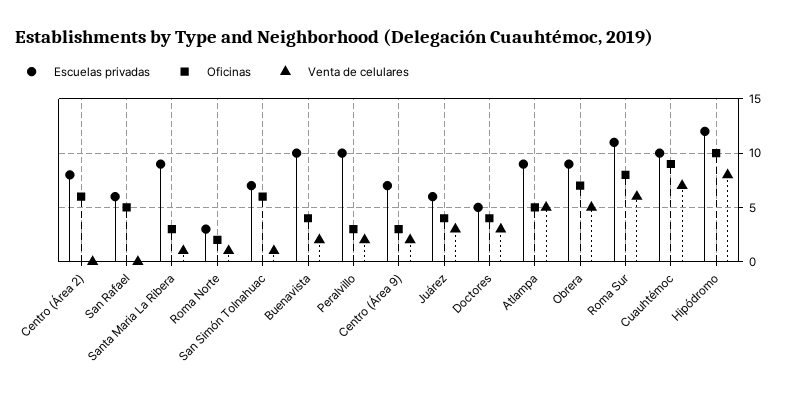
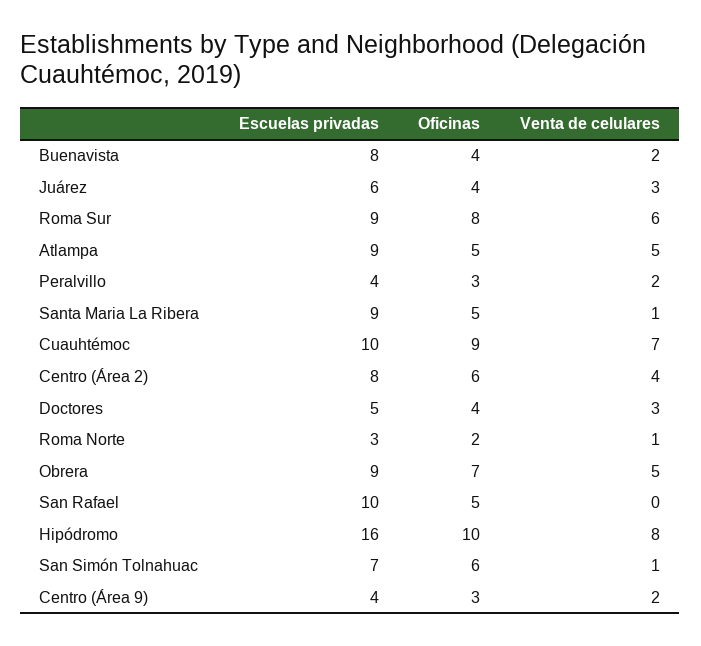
Venta de celulares, Centro (Área 2): 0 -> 4
Escuelas privadas, San Rafael: 6 -> 10
Oficinas, Santa Maria La Ribera: 3 -> 5
Escuelas privadas, Buenavista: 10 -> 8
Escuelas privadas, Peralvillo: 10 -> 4
Escuelas privadas, Centro (Área 9): 7 -> 4
Escuelas privadas, Roma Sur: 11 -> 9
Escuelas privadas, Hipódromo: 12 -> 16

